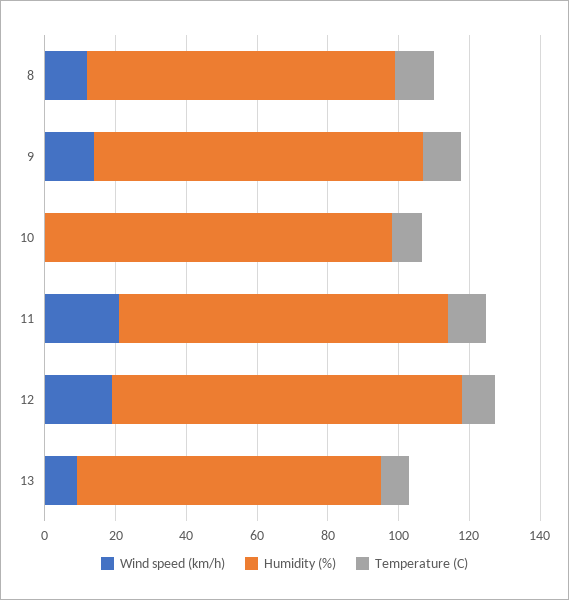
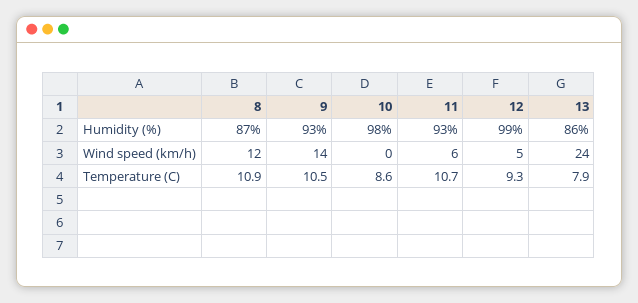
Wind speed (km/h), 11: 20 -> 6
Wind speed (km/h), 12: 20 -> 5
Wind speed (km/h), 13: 10 -> 24

